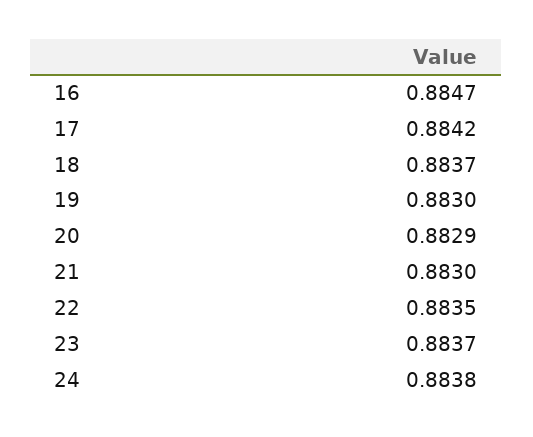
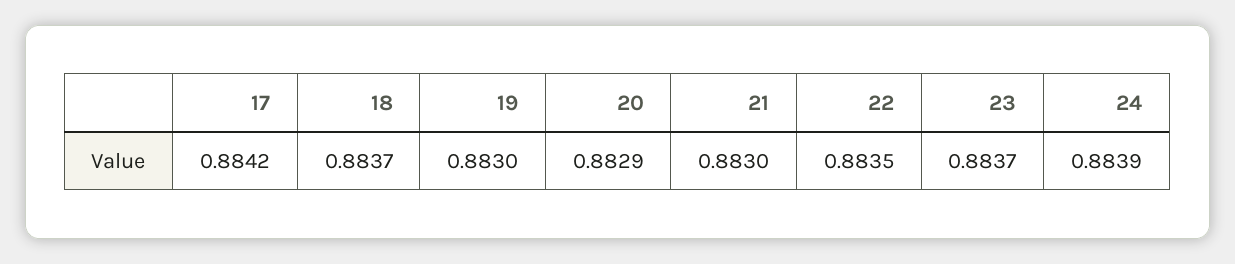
16: 0.8847 -> none
24: 0.8838 -> 0.8839

